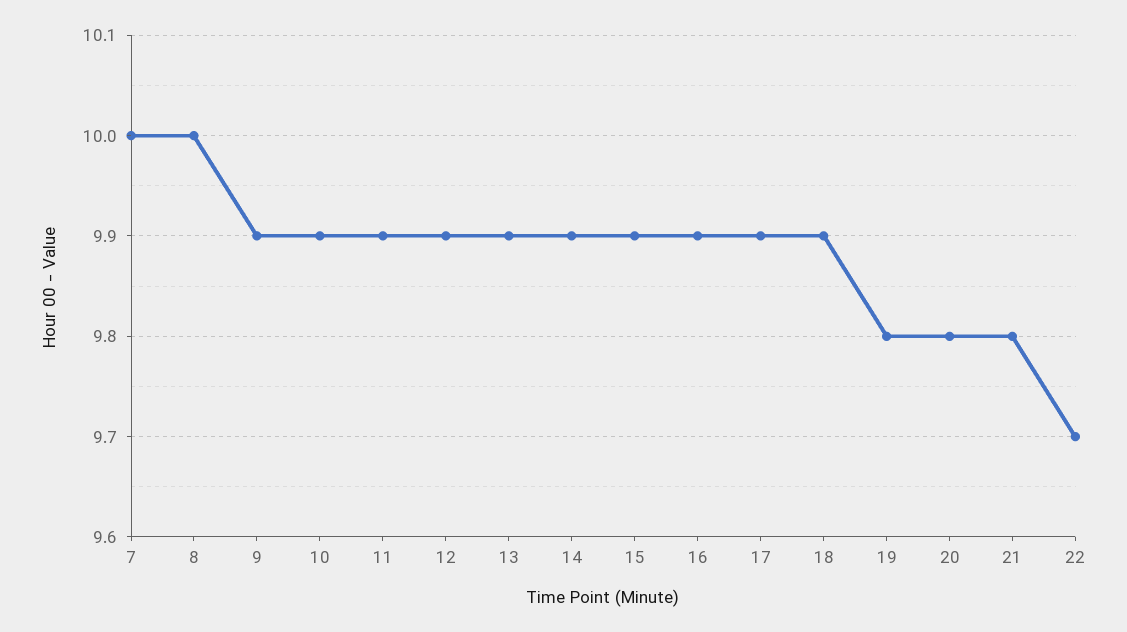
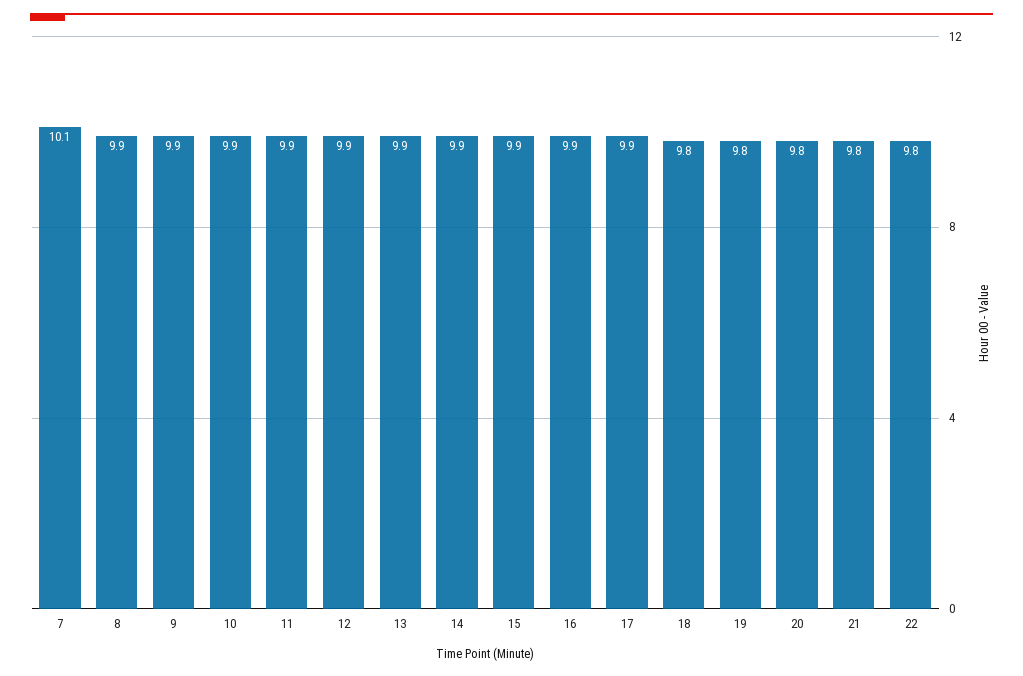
7: 10 -> 10.1
8: 10 -> 9.9
18: 9.9 -> 9.8
22: 9.7 -> 9.8

